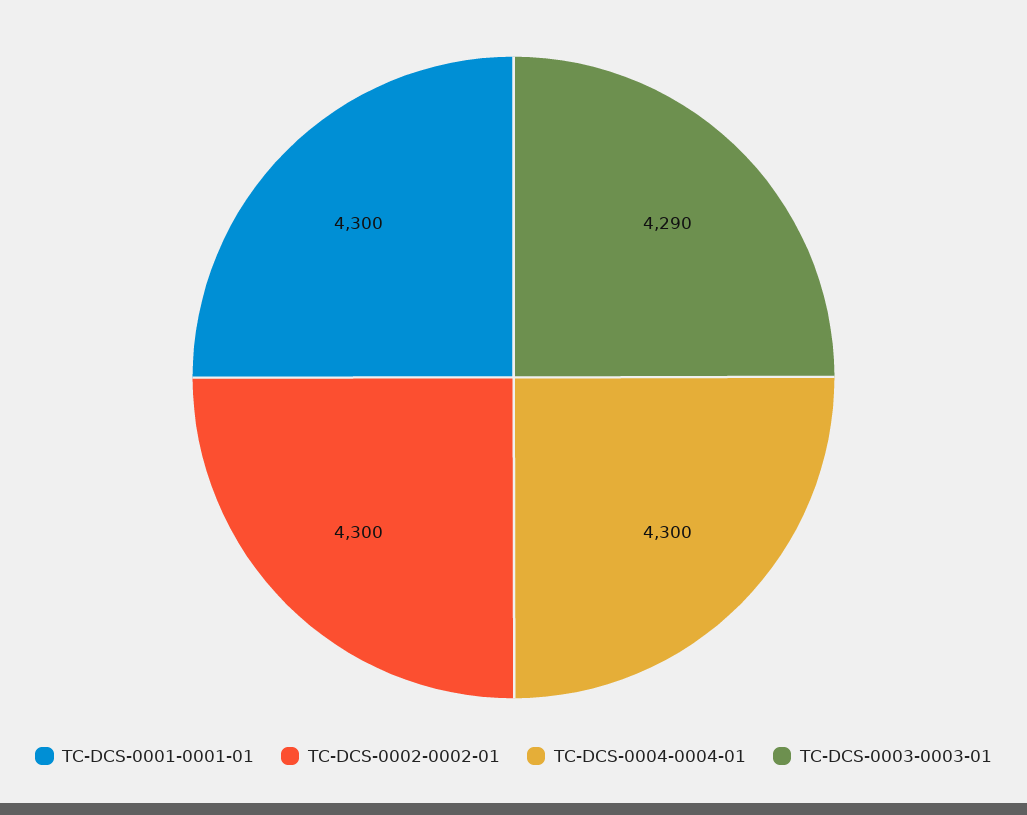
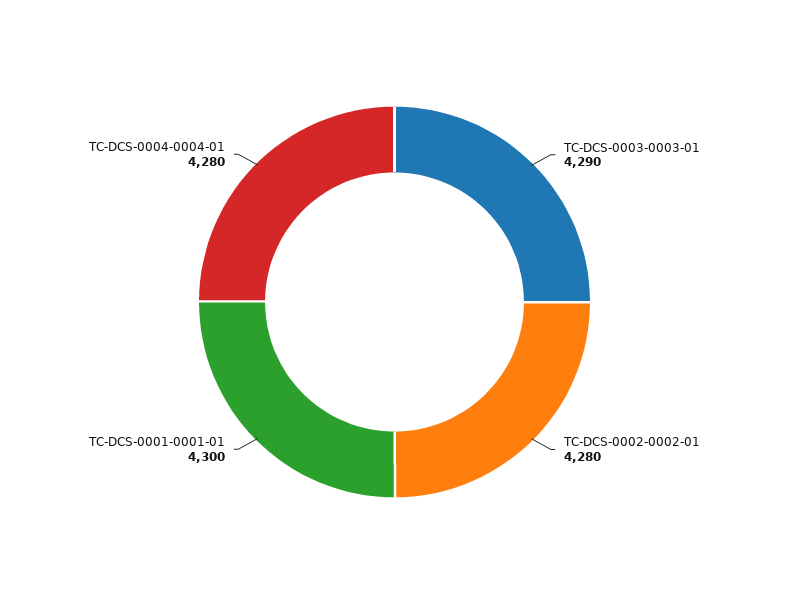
TC-DCS-0002-0002-01: 4300 -> 4280
TC-DCS-0004-0004-01: 4300 -> 4280

